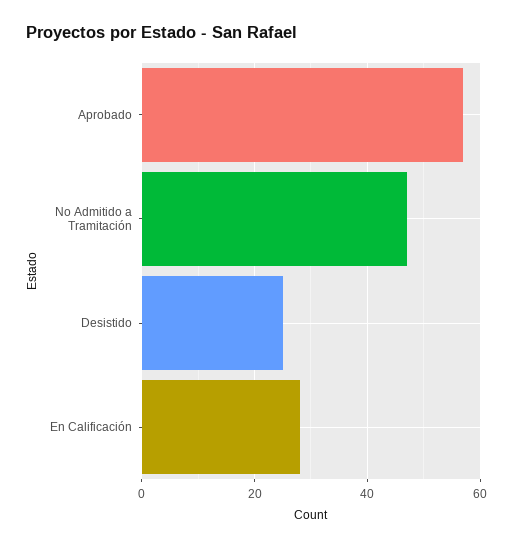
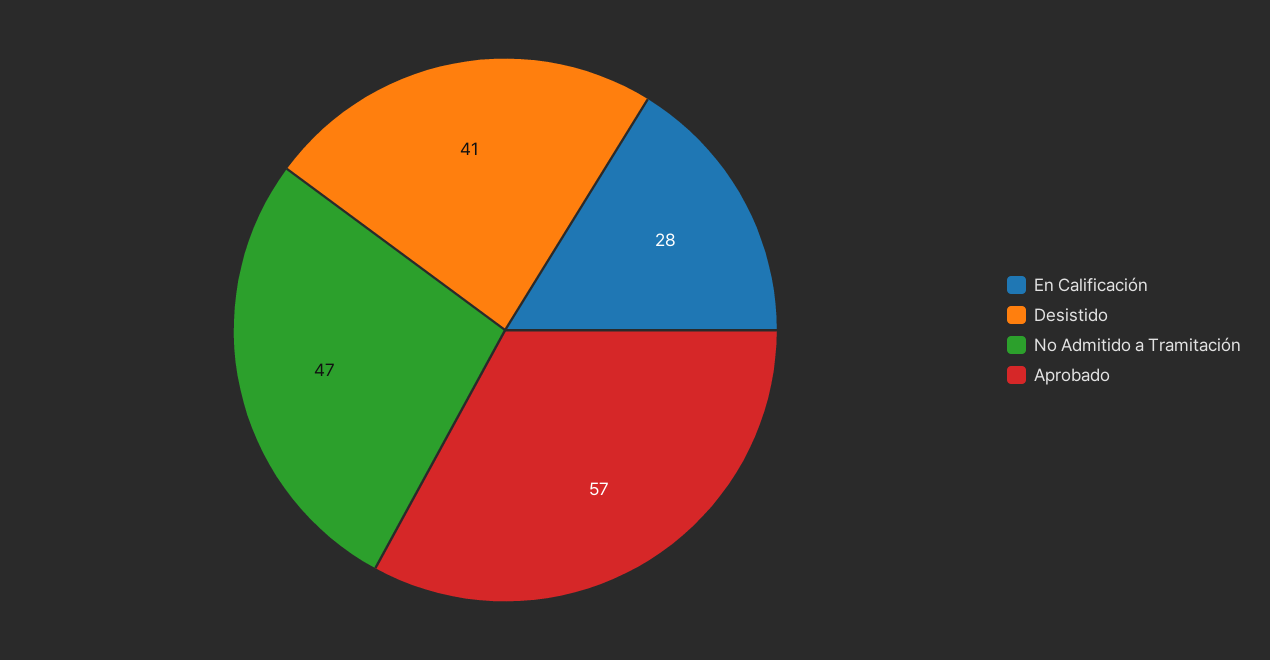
Desistido: 25 -> 41

